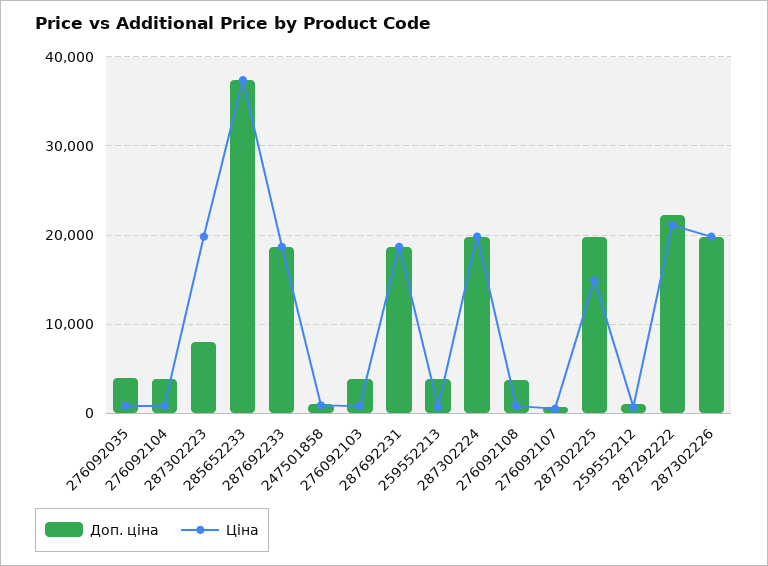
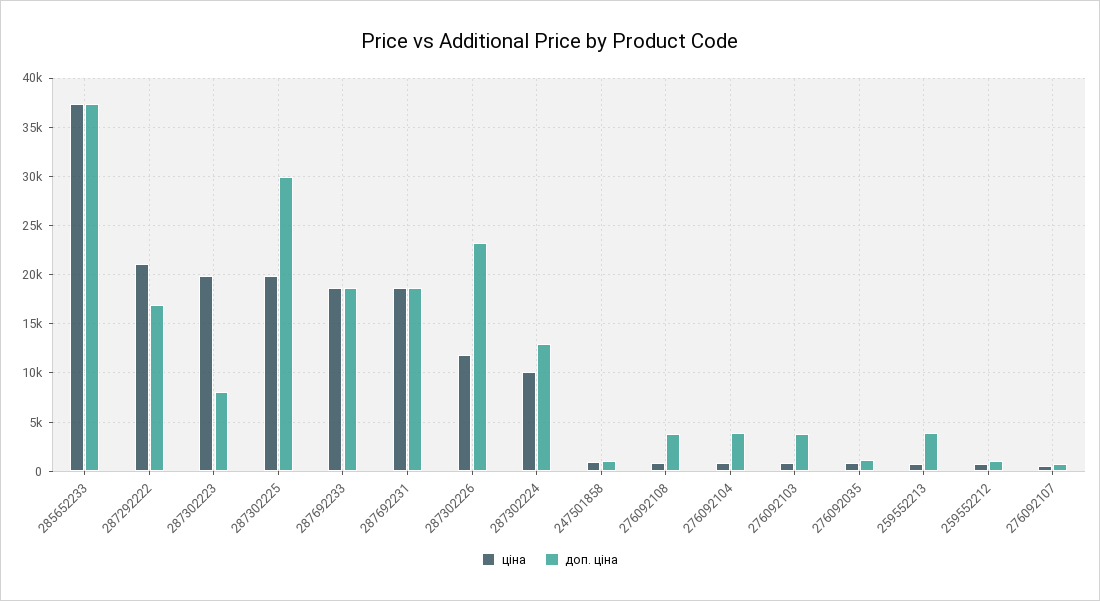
Доп. ціна, 276092035: 4000 -> 1000
Доп. ціна, 287302224: 20000 -> 13000
Ціна, 287302224: 20000 -> 10000
Доп. ціна, 287302225: 20000 -> 30000
Ціна, 287302225: 15000 -> 20000
Доп. ціна, 287292222: 22000 -> 17000
Доп. ціна, 287302226: 20000 -> 23000
Ціна, 287302226: 20000 -> 12000

